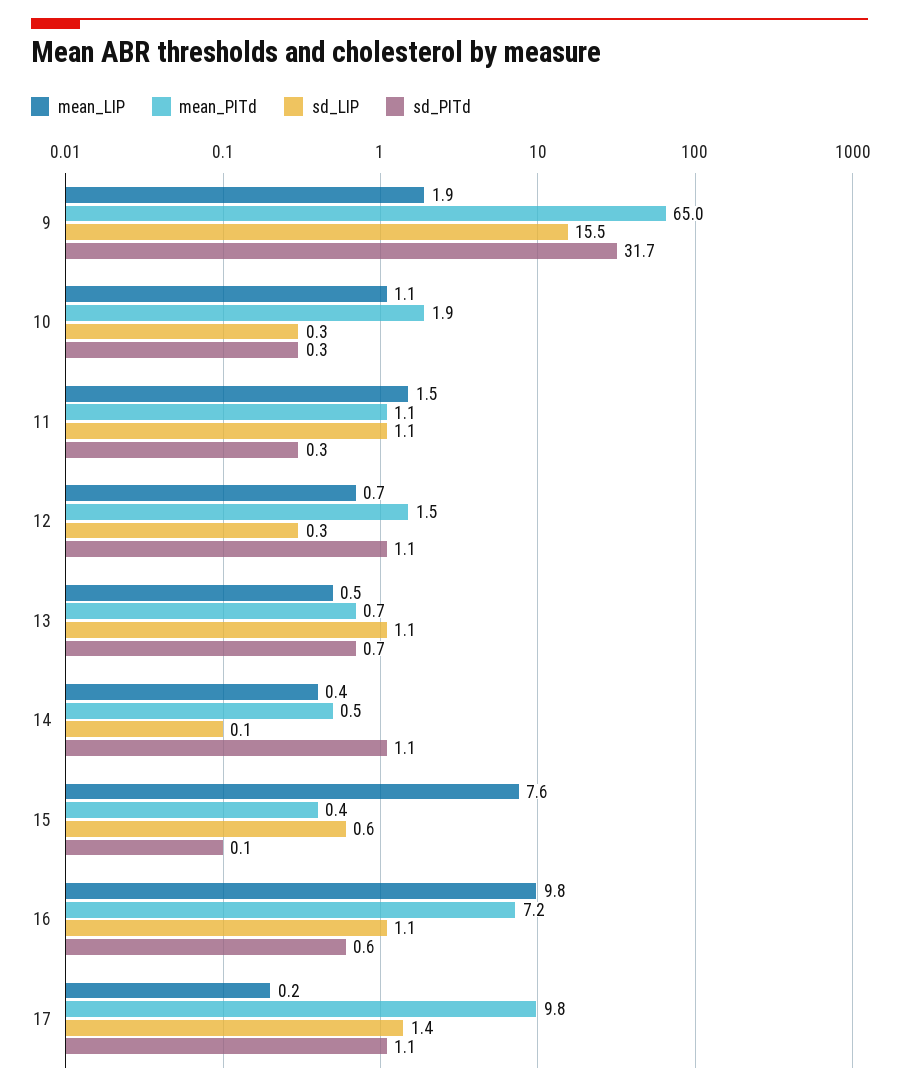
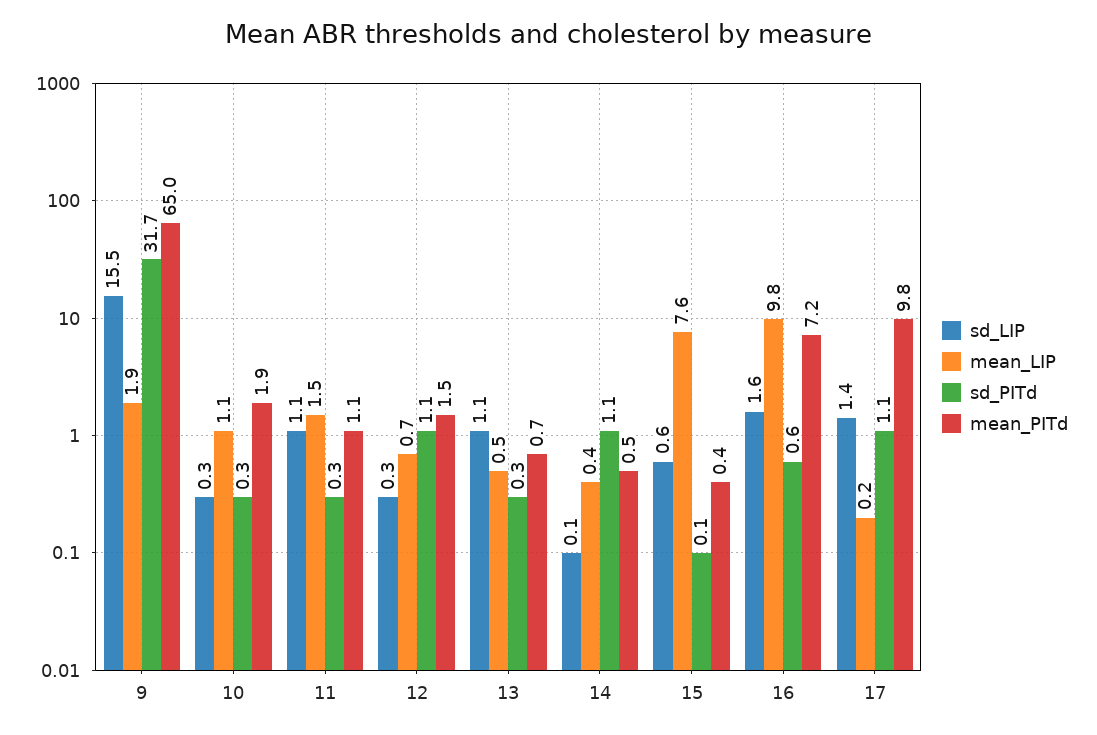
sd_PITd, 13: 0.7 -> 0.3
sd_LIP, 16: 1.1 -> 1.6

